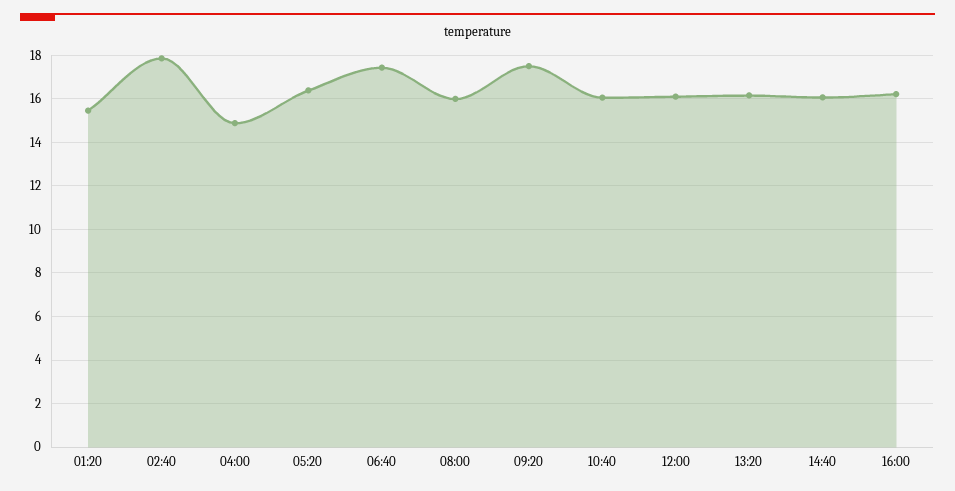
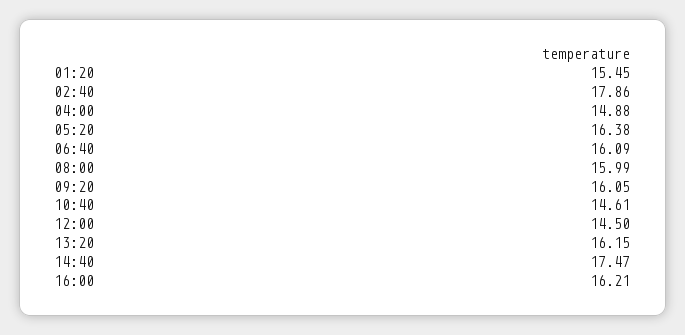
06:40: 17.5 -> 16.09
09:20: 17.5 -> 16.05
10:40: 16 -> 14.61
12:00: 16 -> 14.5
14:40: 16 -> 17.47

